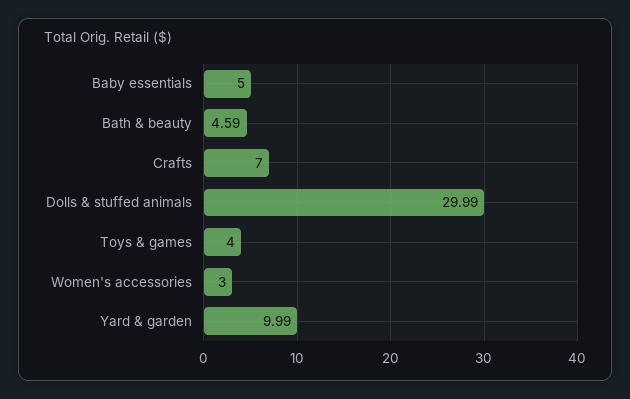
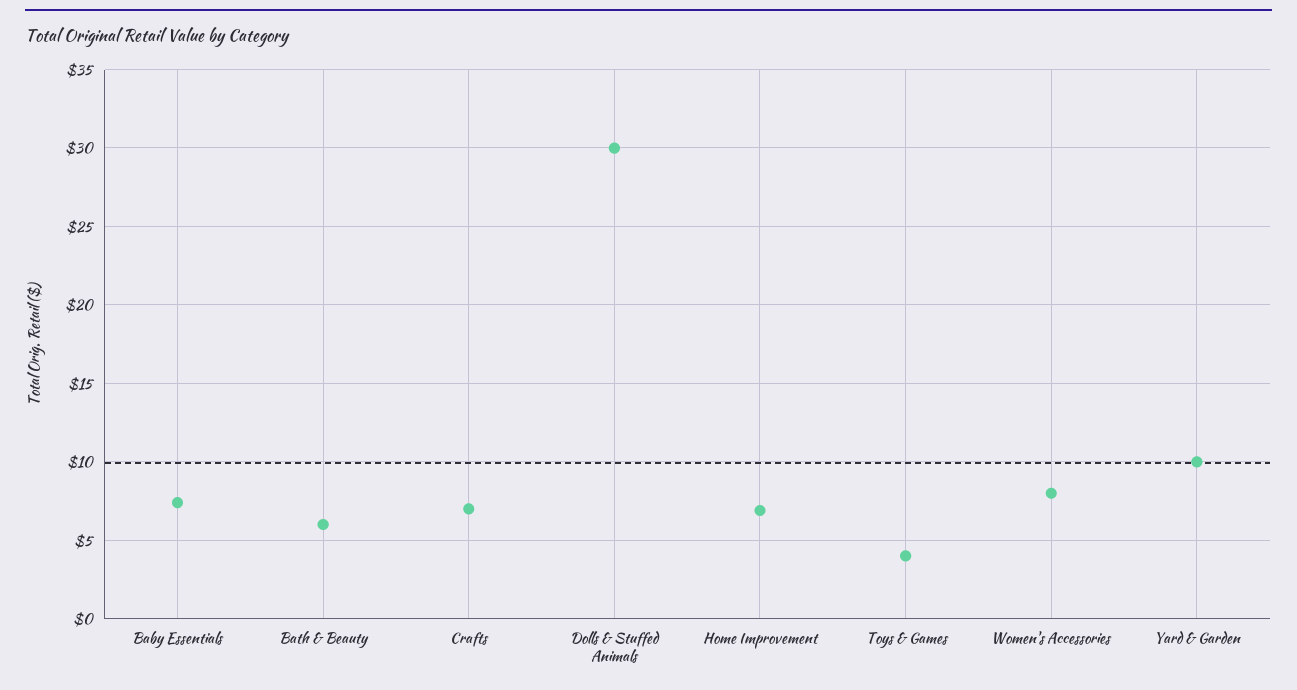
Baby essentials: 5 -> 7.5
Bath & beauty: 4.59 -> 6
Women's accessories: 3 -> 8
Home Improvement: none -> 7

